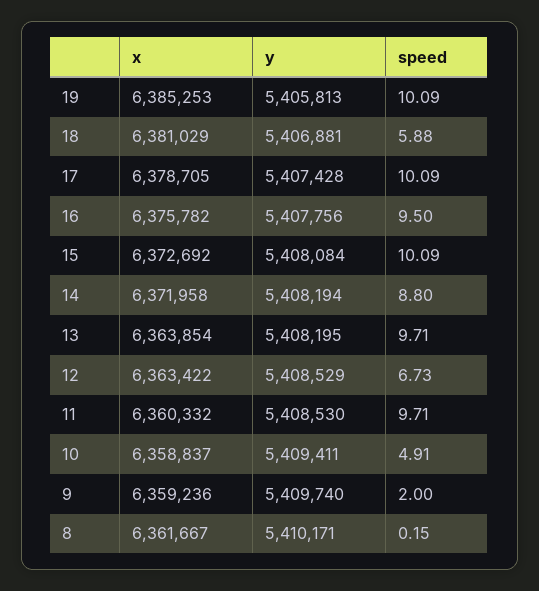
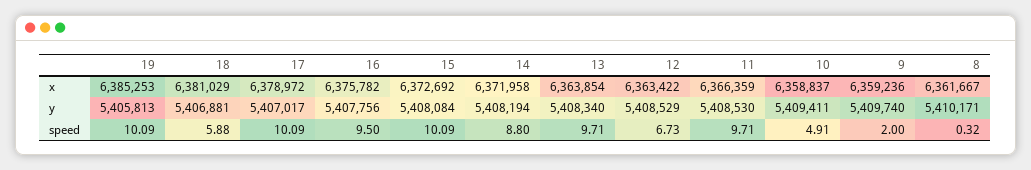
x, 17: 6378705 -> 6378972
y, 17: 5407428 -> 5407017
y, 13: 5408195 -> 5408340
x, 11: 6360332 -> 6366359
speed, 8: 0.15 -> 0.32

